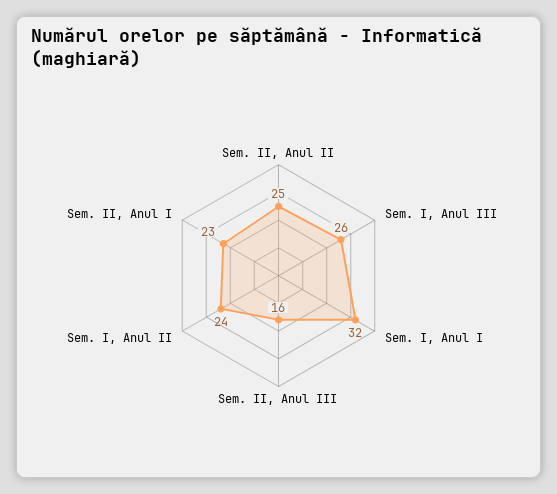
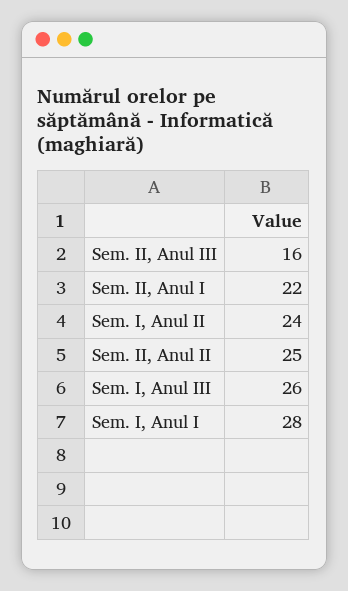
Sem. I, Anul I: 32 -> 28
Sem. II, Anul I: 23 -> 22

